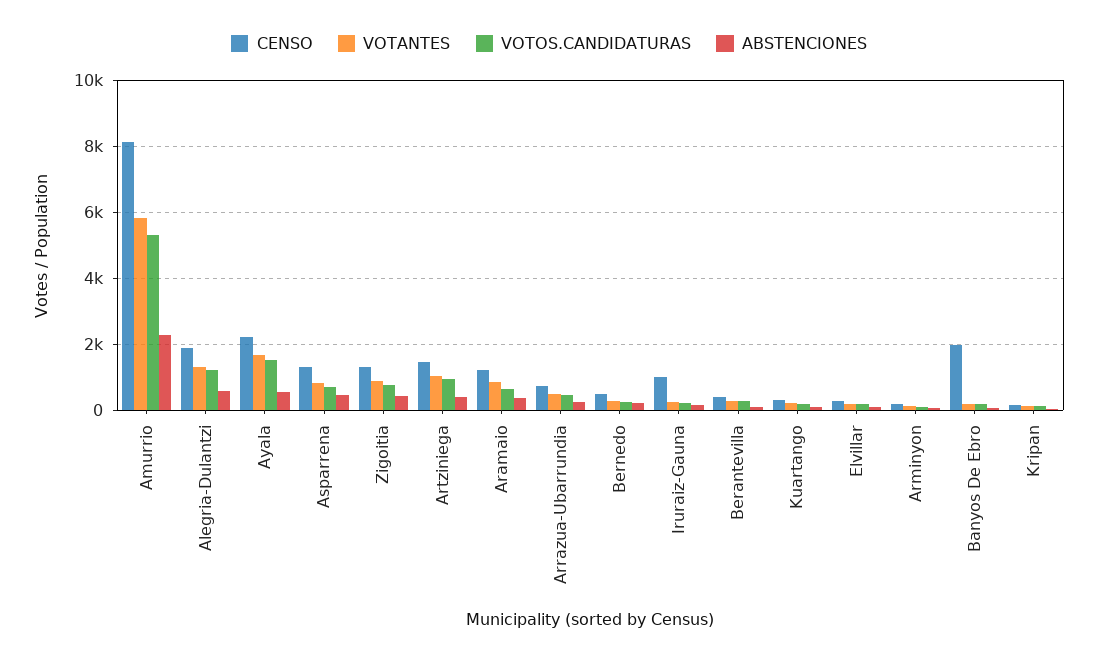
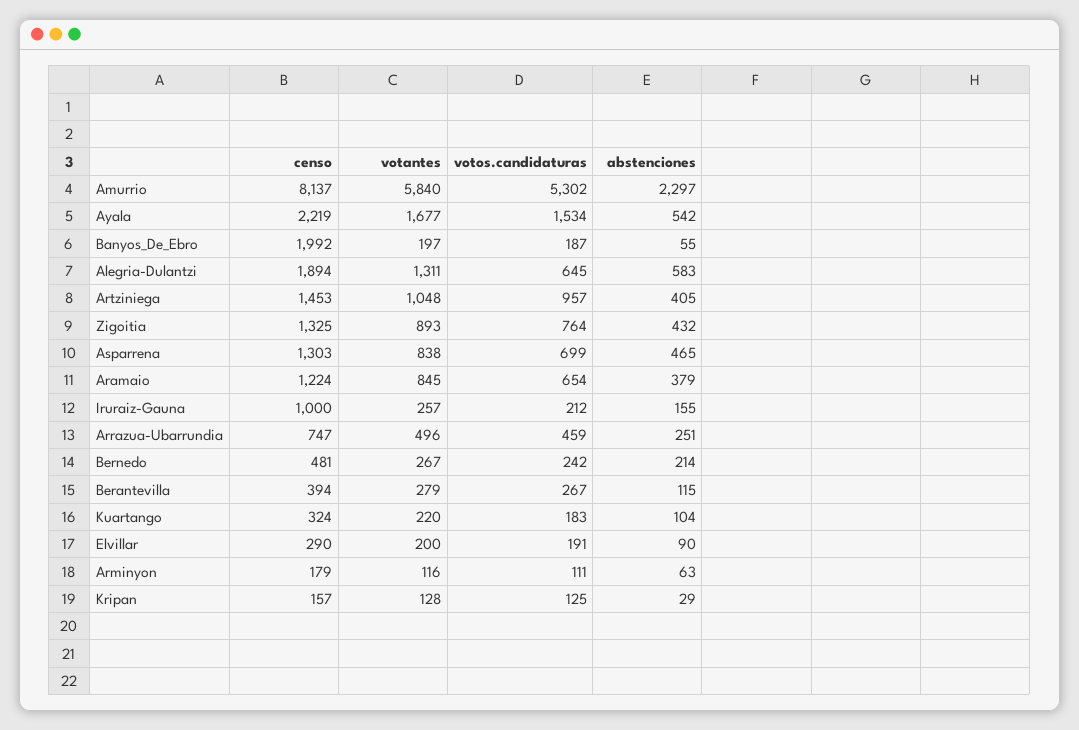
VOTOS.CANDIDATURAS, Alegria-Dulantzi: 1200 -> 645

